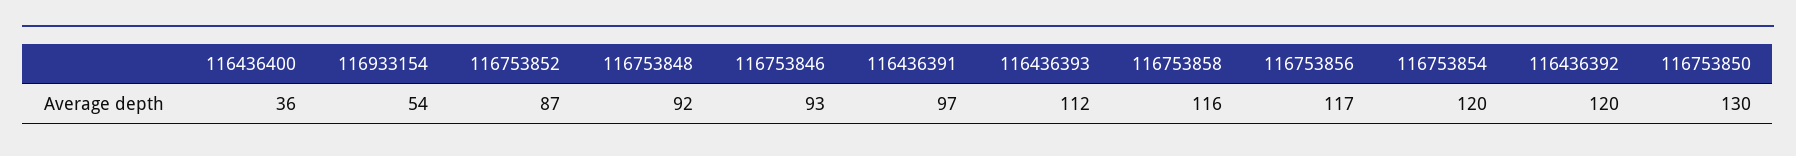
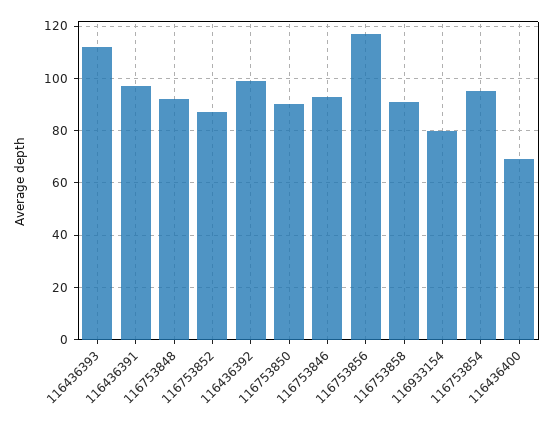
116436400: 36 -> 70
116933154: 54 -> 80
116753858: 116 -> 90
116753854: 120 -> 95
116436392: 120 -> 100
116753850: 130 -> 90

